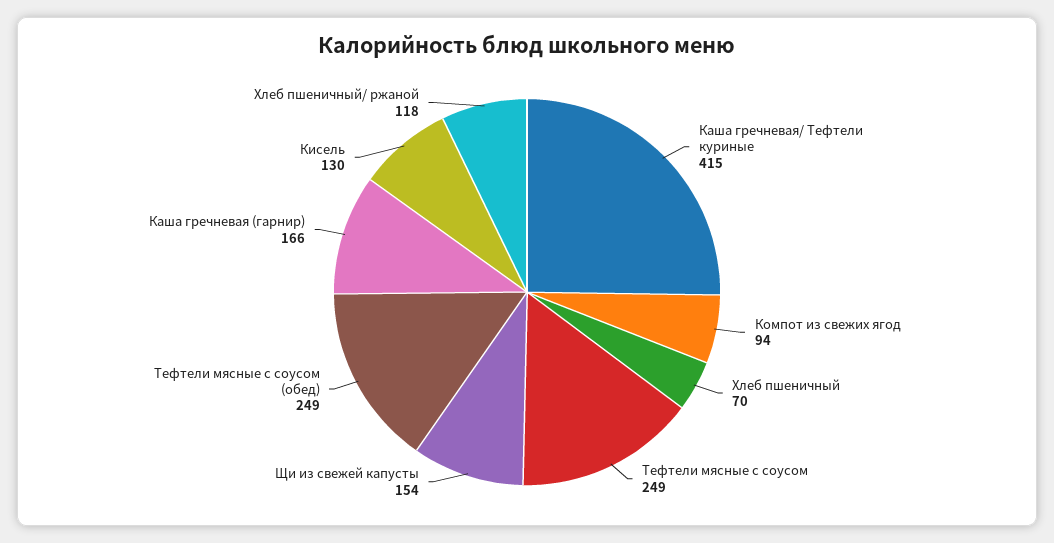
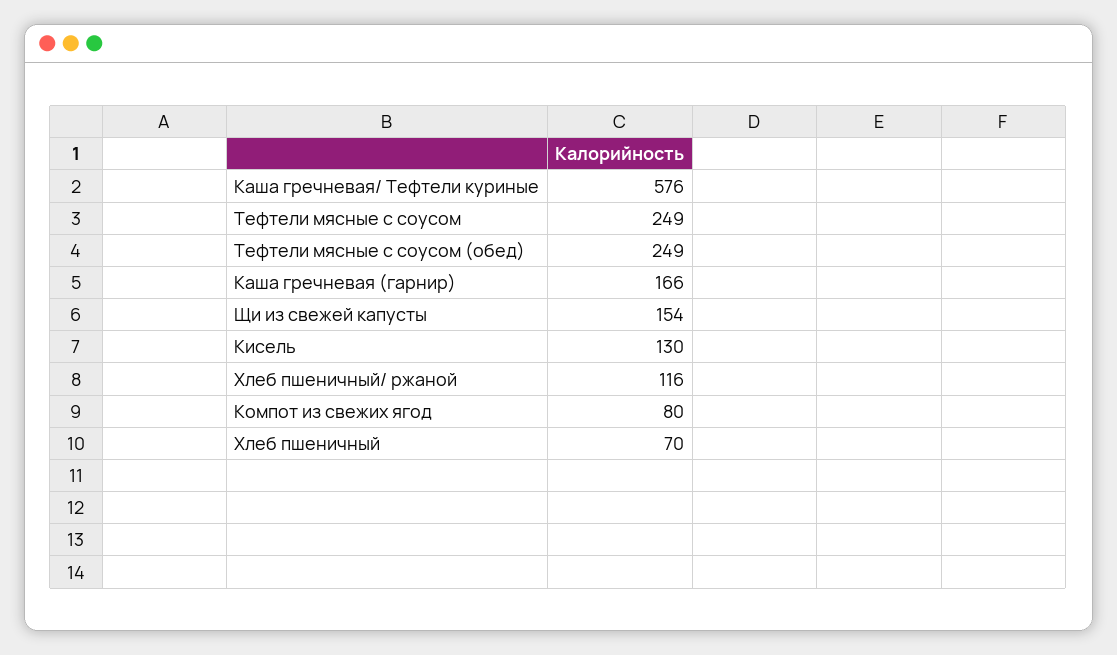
Каша гречневая/ Тефтели куриные: 415 -> 576
Компот из свежих ягод: 94 -> 80
Хлеб пшеничный/ ржаной: 118 -> 116

